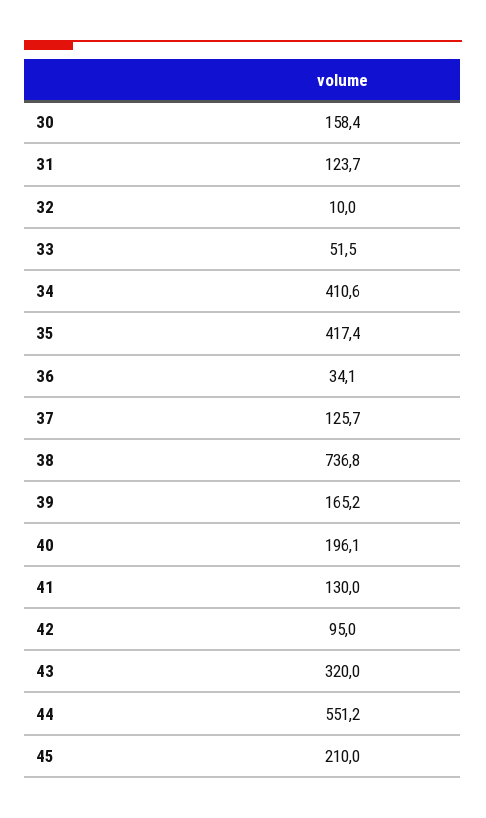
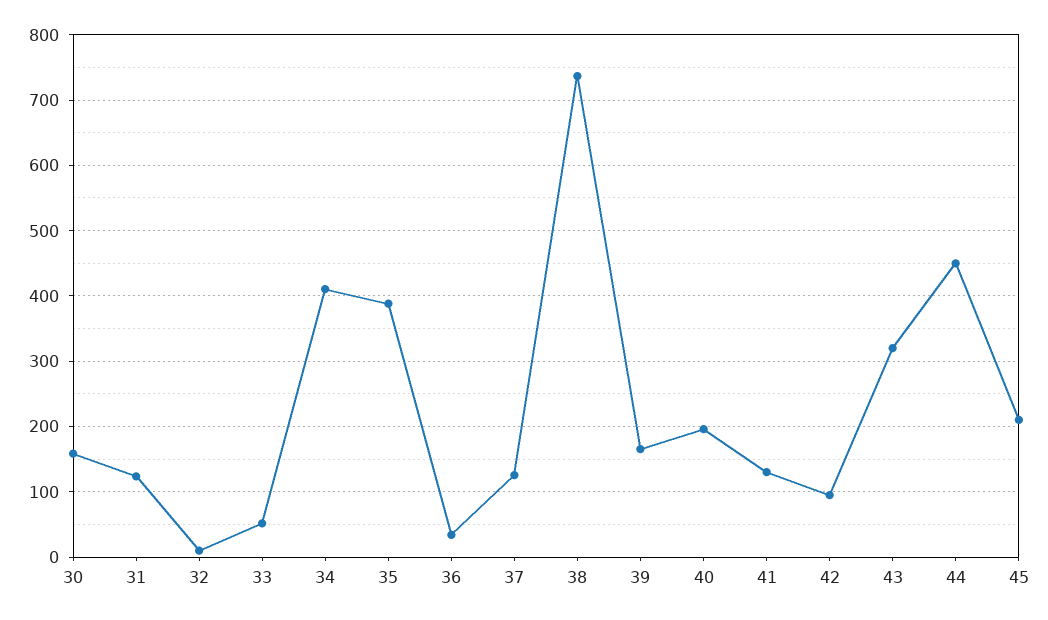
35: 417.4 -> 390
44: 551.2 -> 450

